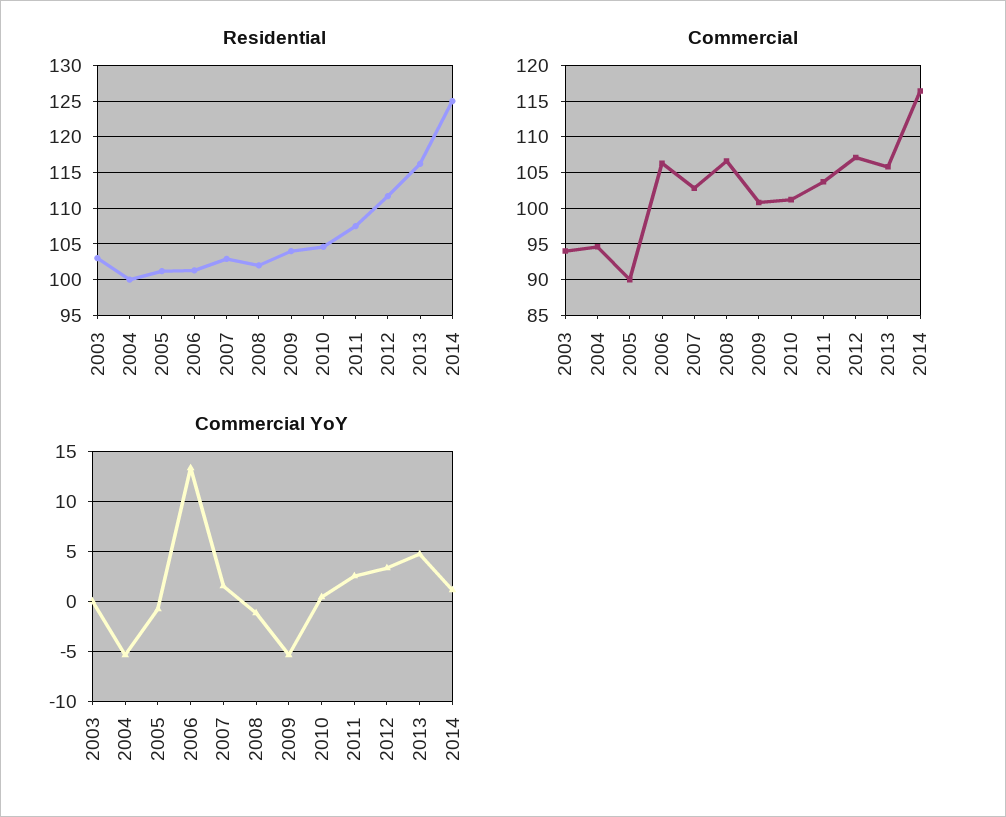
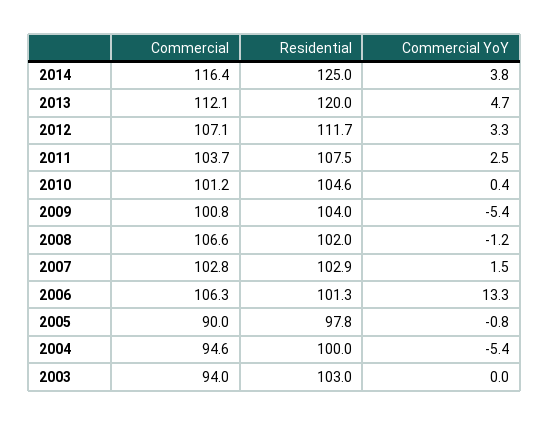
Residential, 2005: 101 -> 97.8
Residential, 2013: 116 -> 120
Commercial, 2013: 106 -> 112.1
Commercial YoY, 2014: 1 -> 3.8

